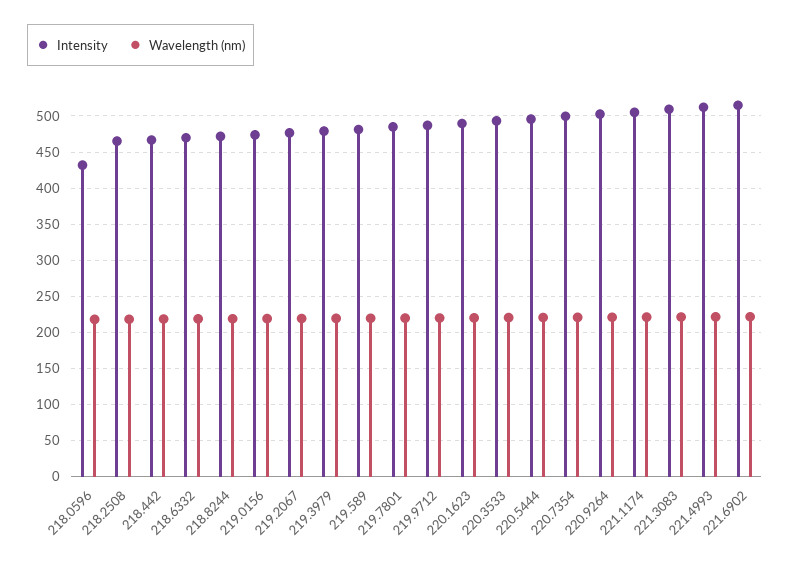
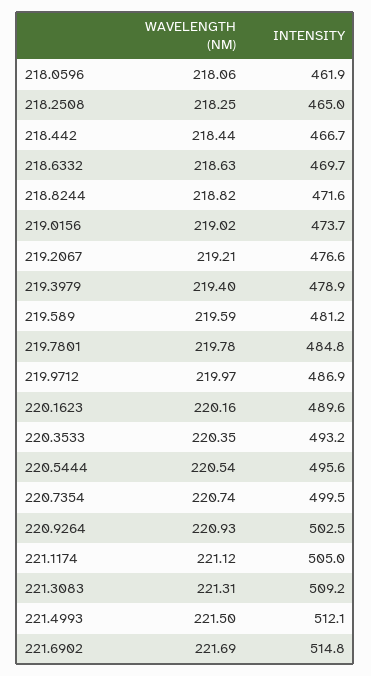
Intensity, 218.0596: 430 -> 461.9

